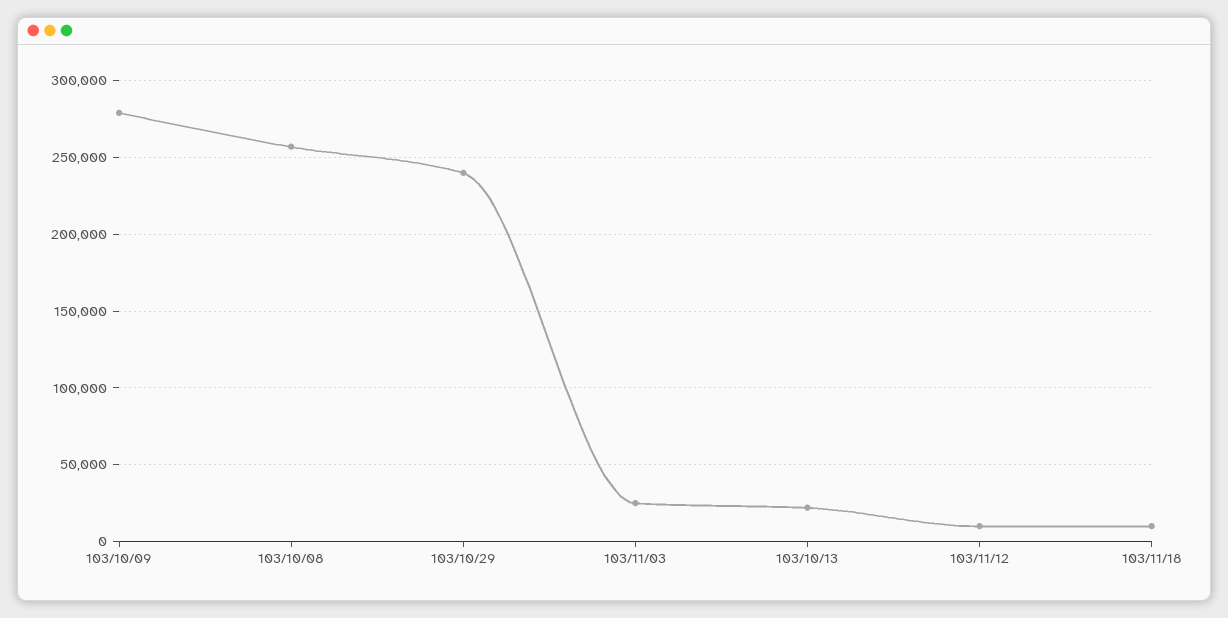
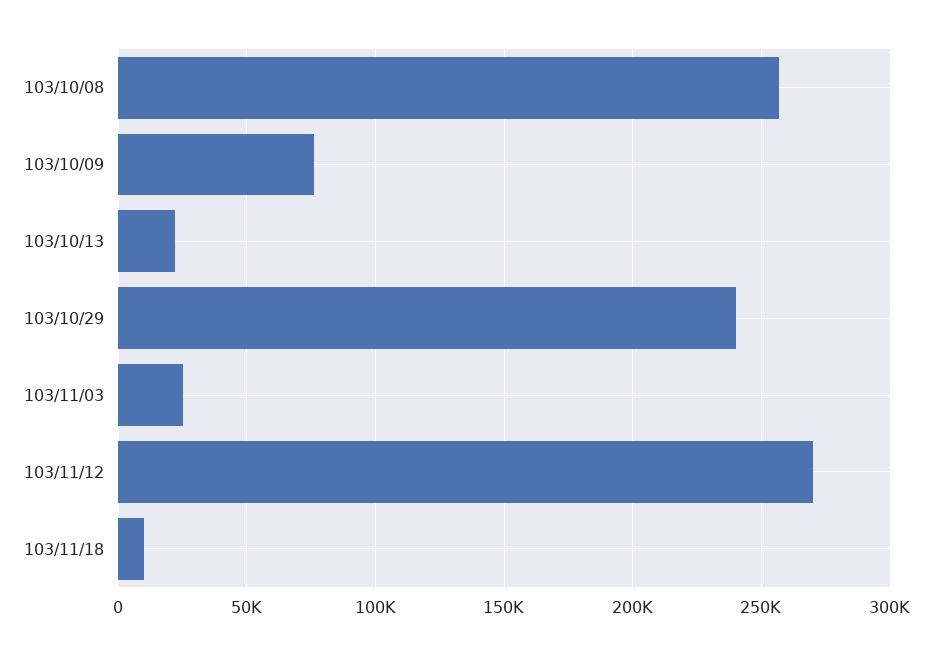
103/10/09: 280000 -> 75000
103/11/12: 10000 -> 270000

